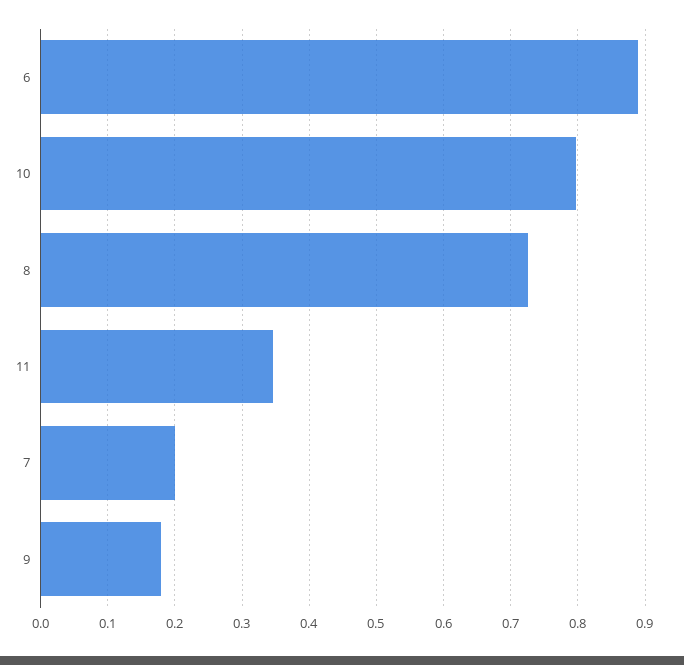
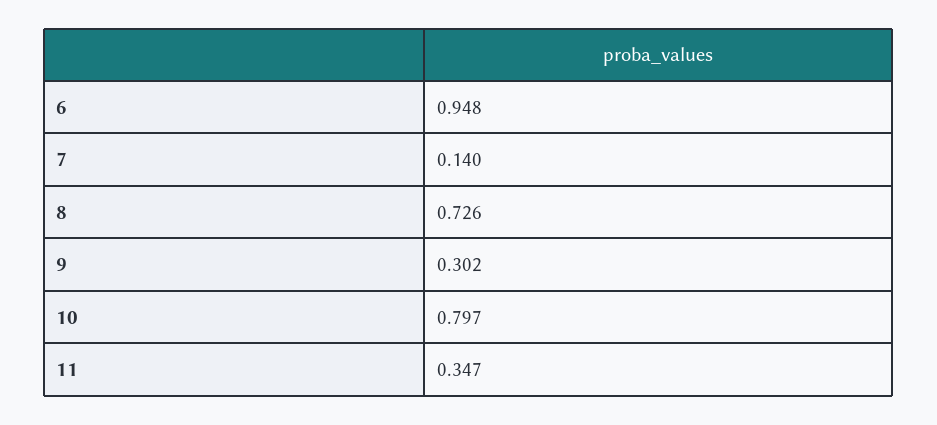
6: 0.89 -> 0.948
7: 0.2 -> 0.14
9: 0.18 -> 0.302

